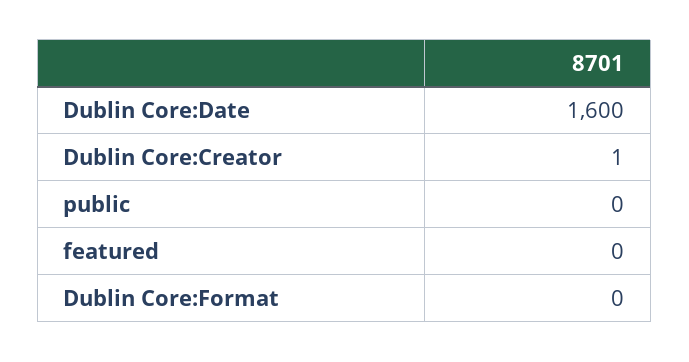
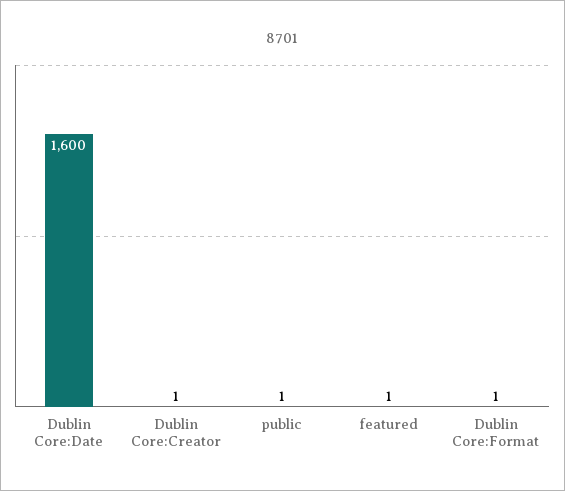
public: 0 -> 1
featured: 0 -> 1
Dublin Core:Format: 0 -> 1

